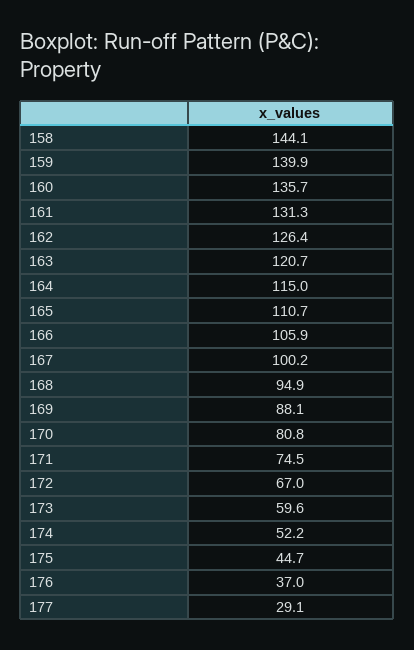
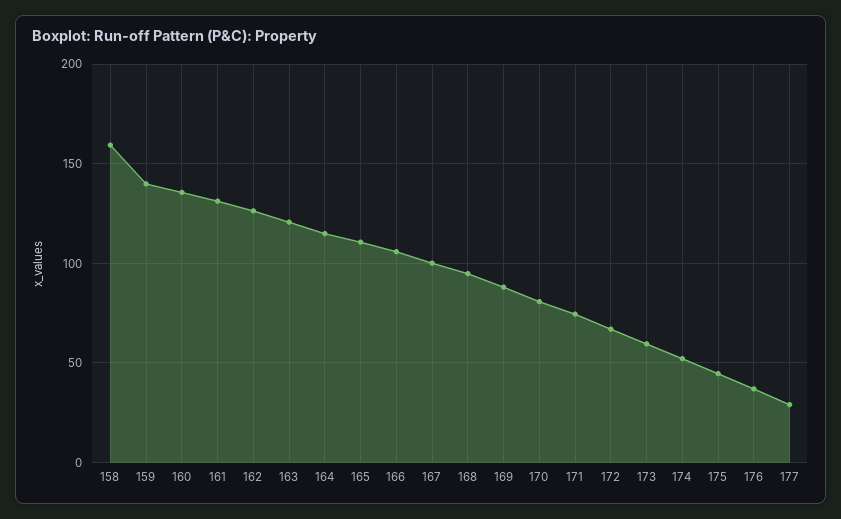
158: 144.1 -> 160

